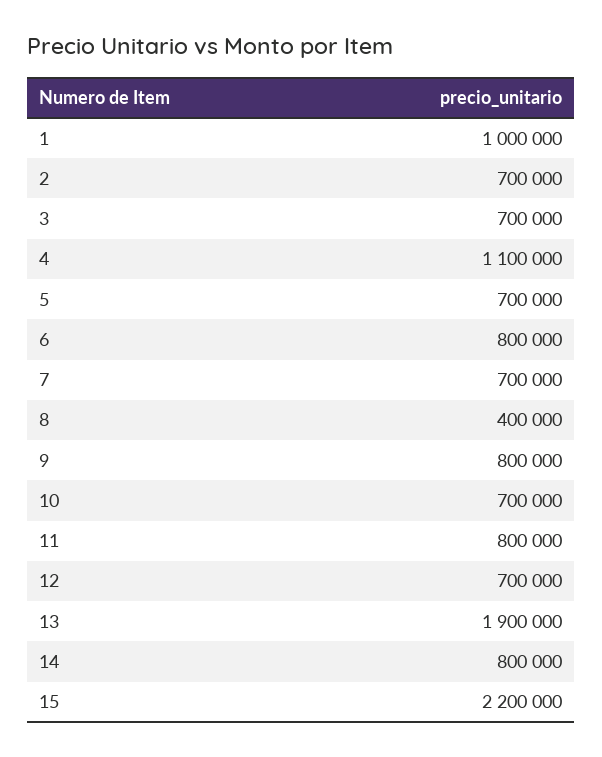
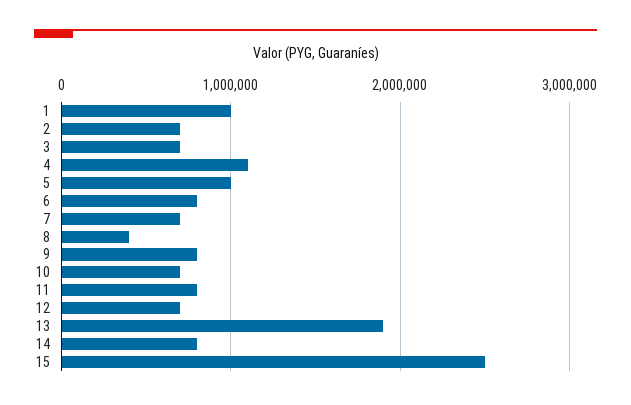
5: 700000 -> 1000000
15: 2200000 -> 2500000

